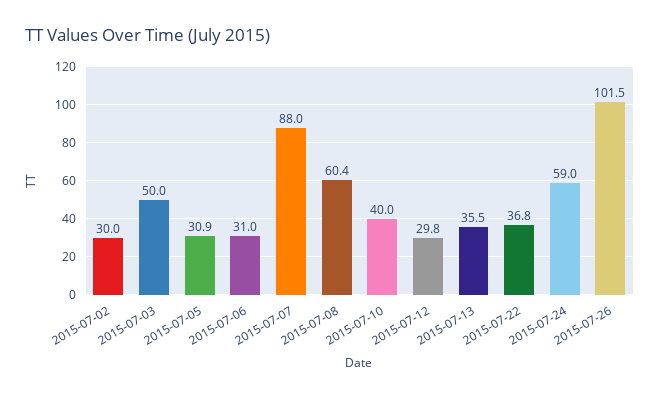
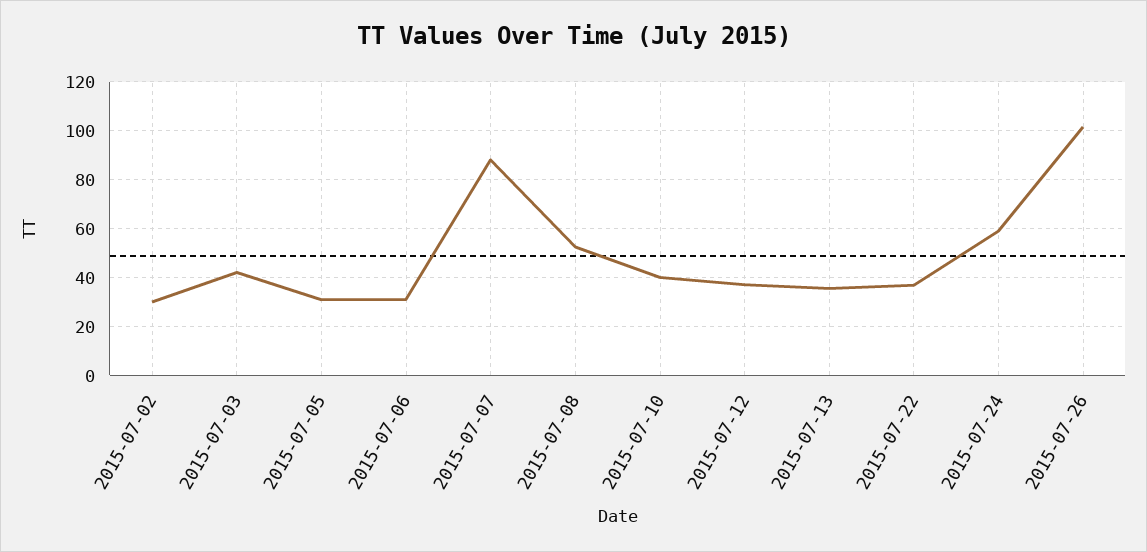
2015-07-03: 50 -> 42.5
2015-07-08: 60.4 -> 52.5
2015-07-12: 29.8 -> 37.5

